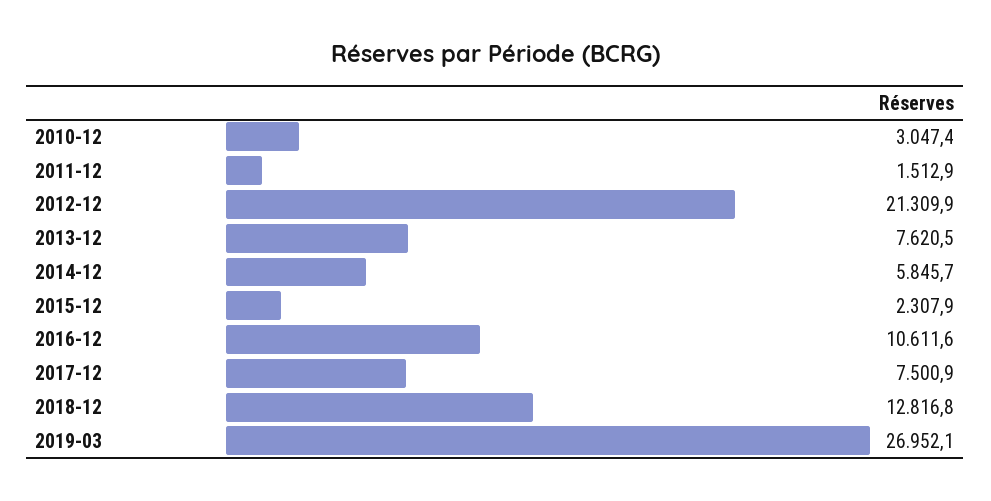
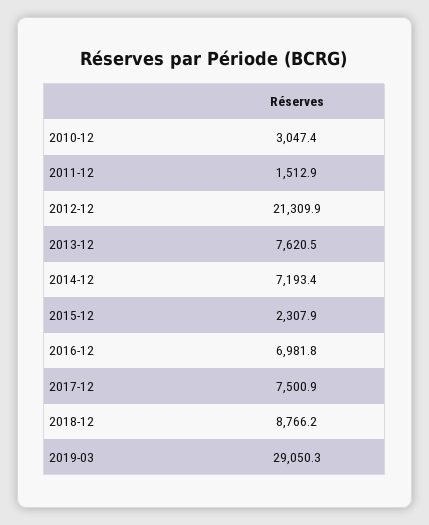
2014-12: 5845.7 -> 7193.4
2016-12: 10611.6 -> 6981.8
2018-12: 12816.8 -> 8766.2
2019-03: 26952.1 -> 29050.3

